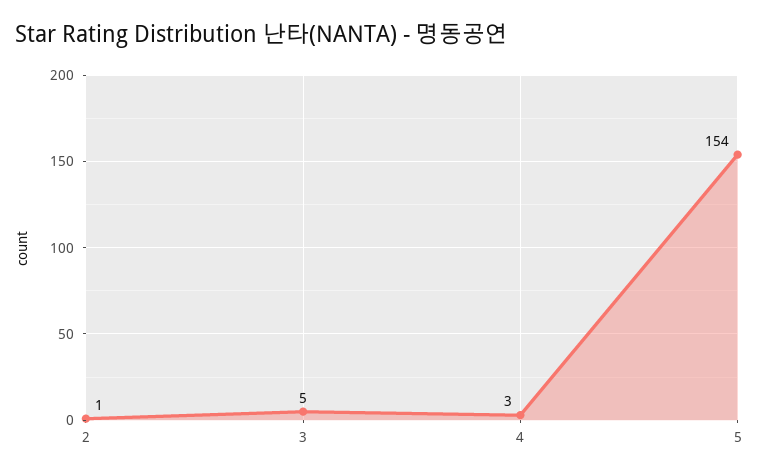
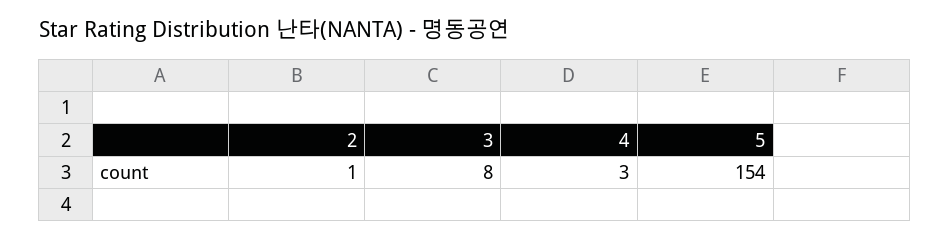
3: 5 -> 8

